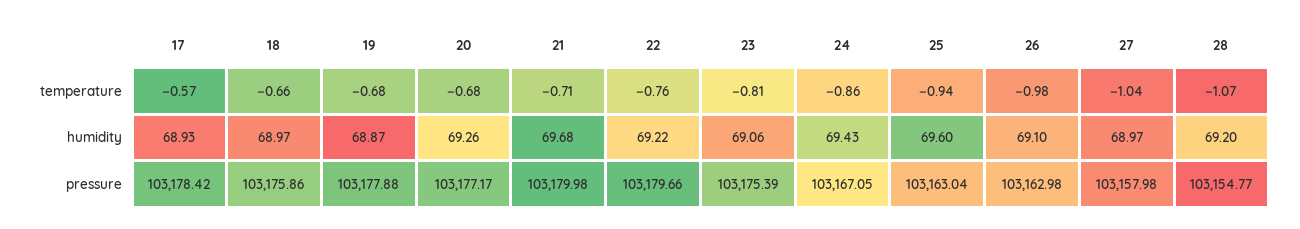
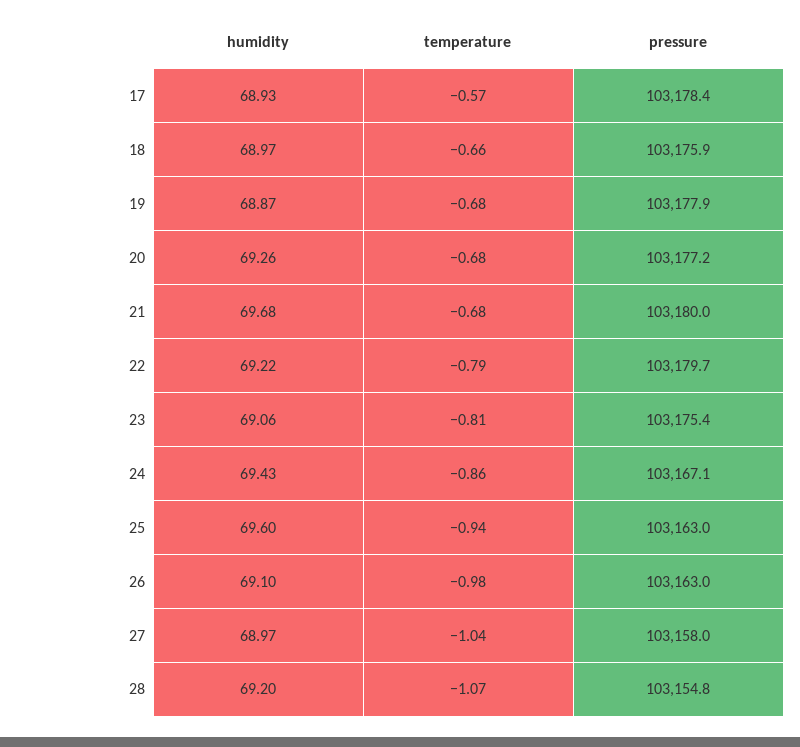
21, temperature: -0.71 -> -0.68
22, temperature: -0.76 -> -0.79

